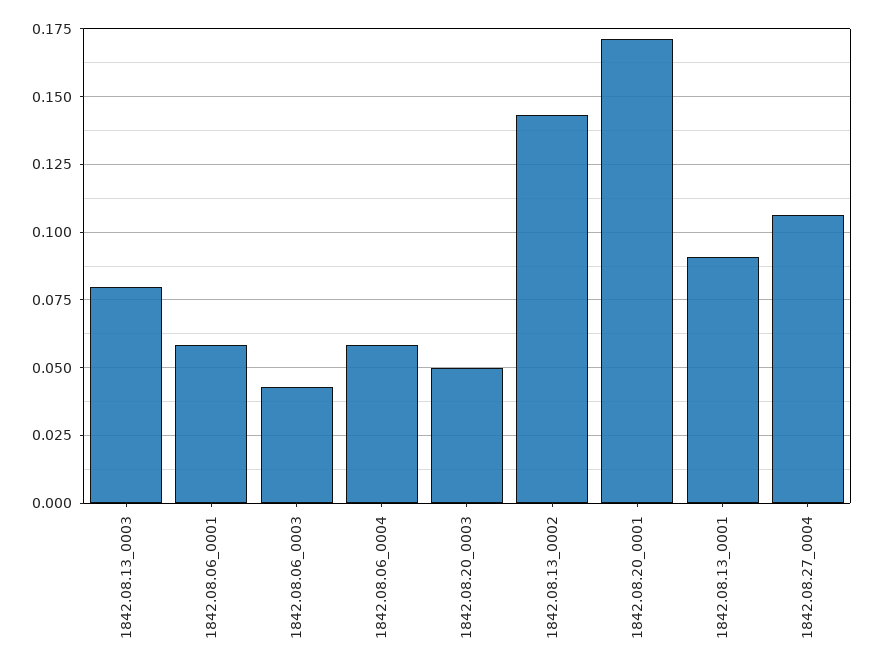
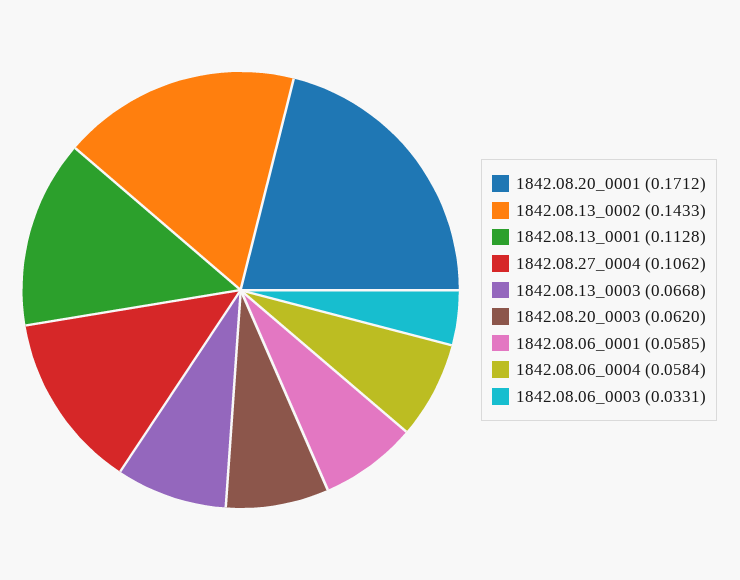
1842.08.13_0003: 0.08 -> 0.0668
1842.08.06_0003: 0.0425 -> 0.0331
1842.08.20_0003: 0.05 -> 0.062
1842.08.13_0001: 0.09 -> 0.1128

